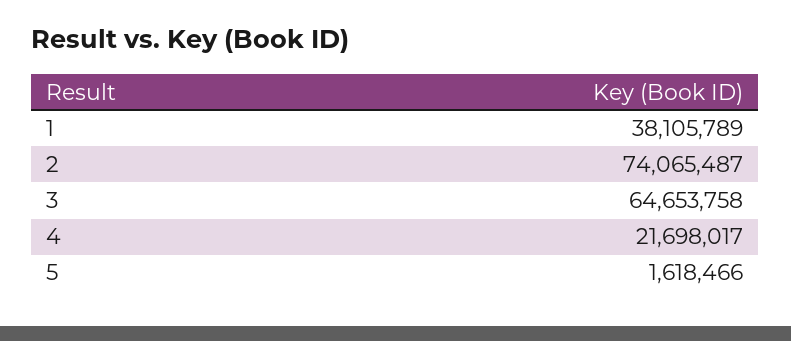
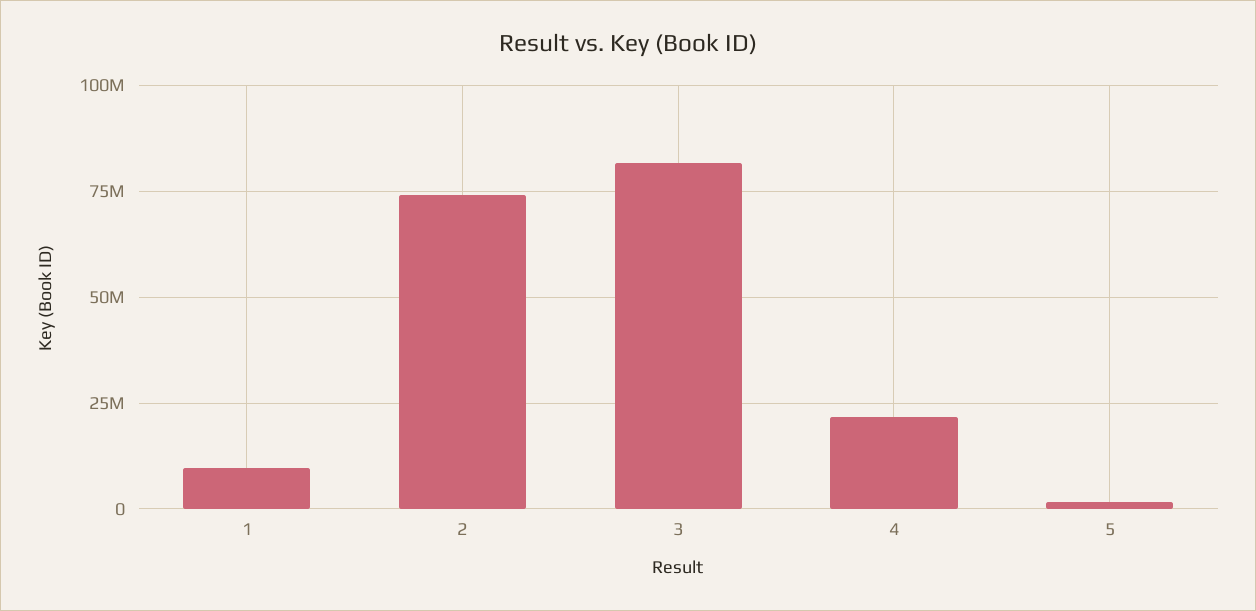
1: 38105789 -> 10000000
3: 64653758 -> 82500000

